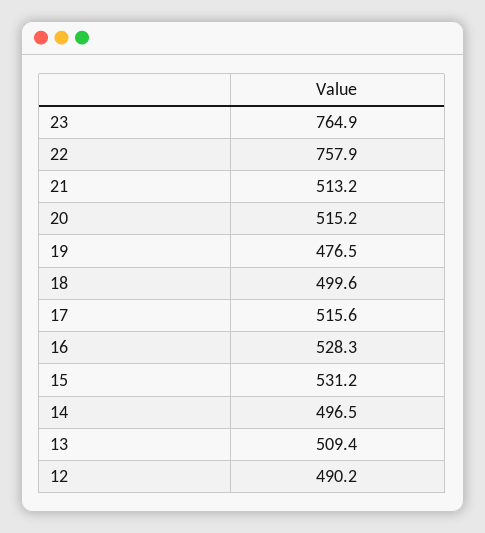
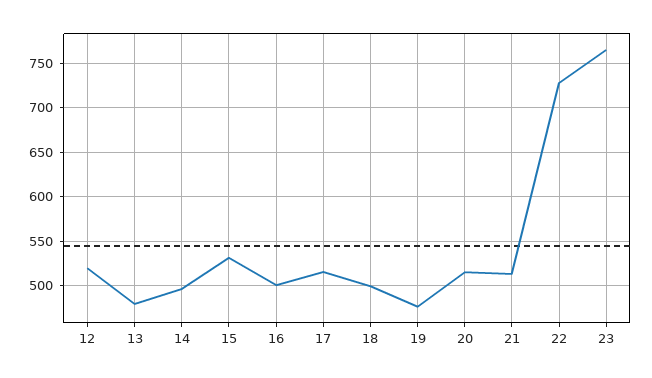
22: 757.9 -> 730
16: 528.3 -> 500
13: 509.4 -> 480
12: 490.2 -> 520

